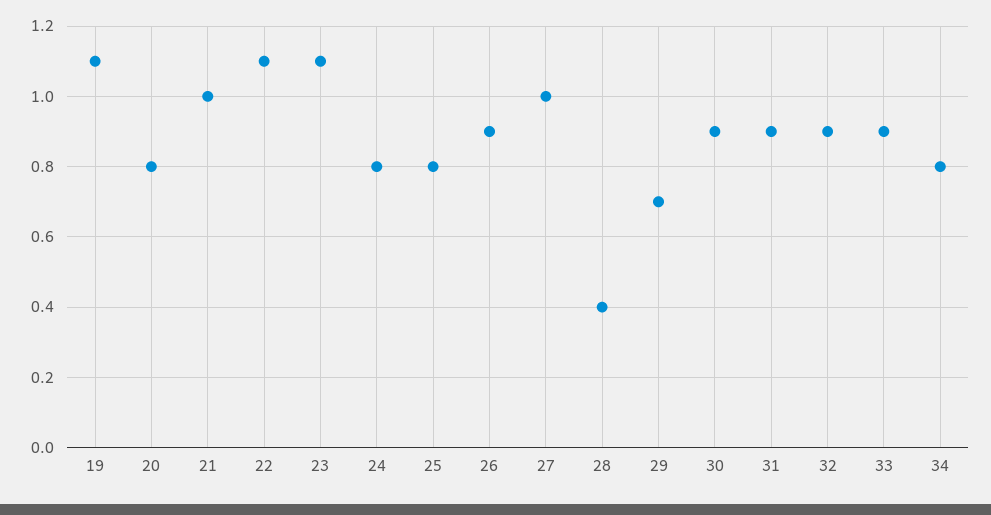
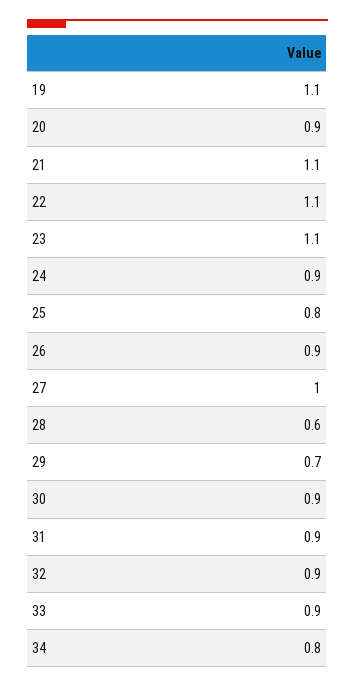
20: 0.8 -> 0.9
21: 1 -> 1.1
24: 0.8 -> 0.9
28: 0.4 -> 0.6

